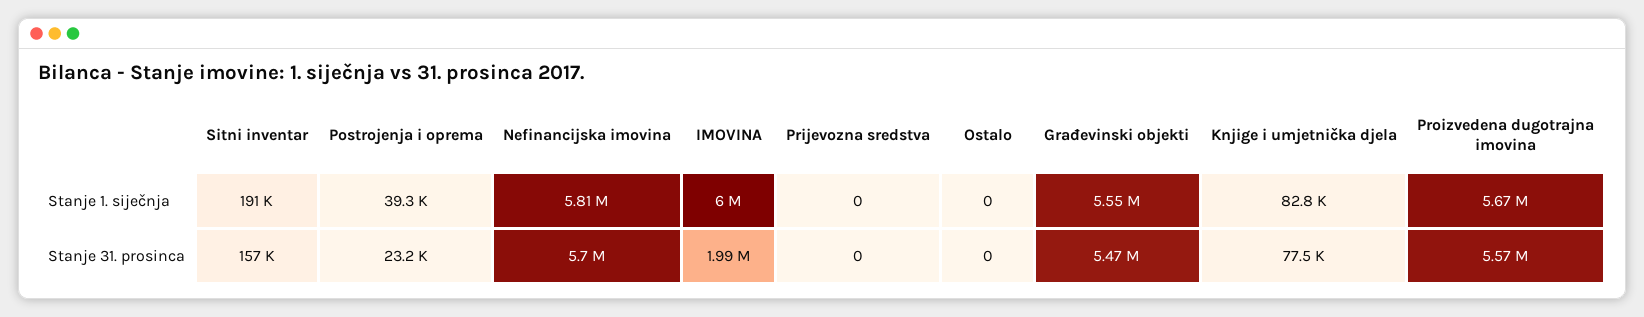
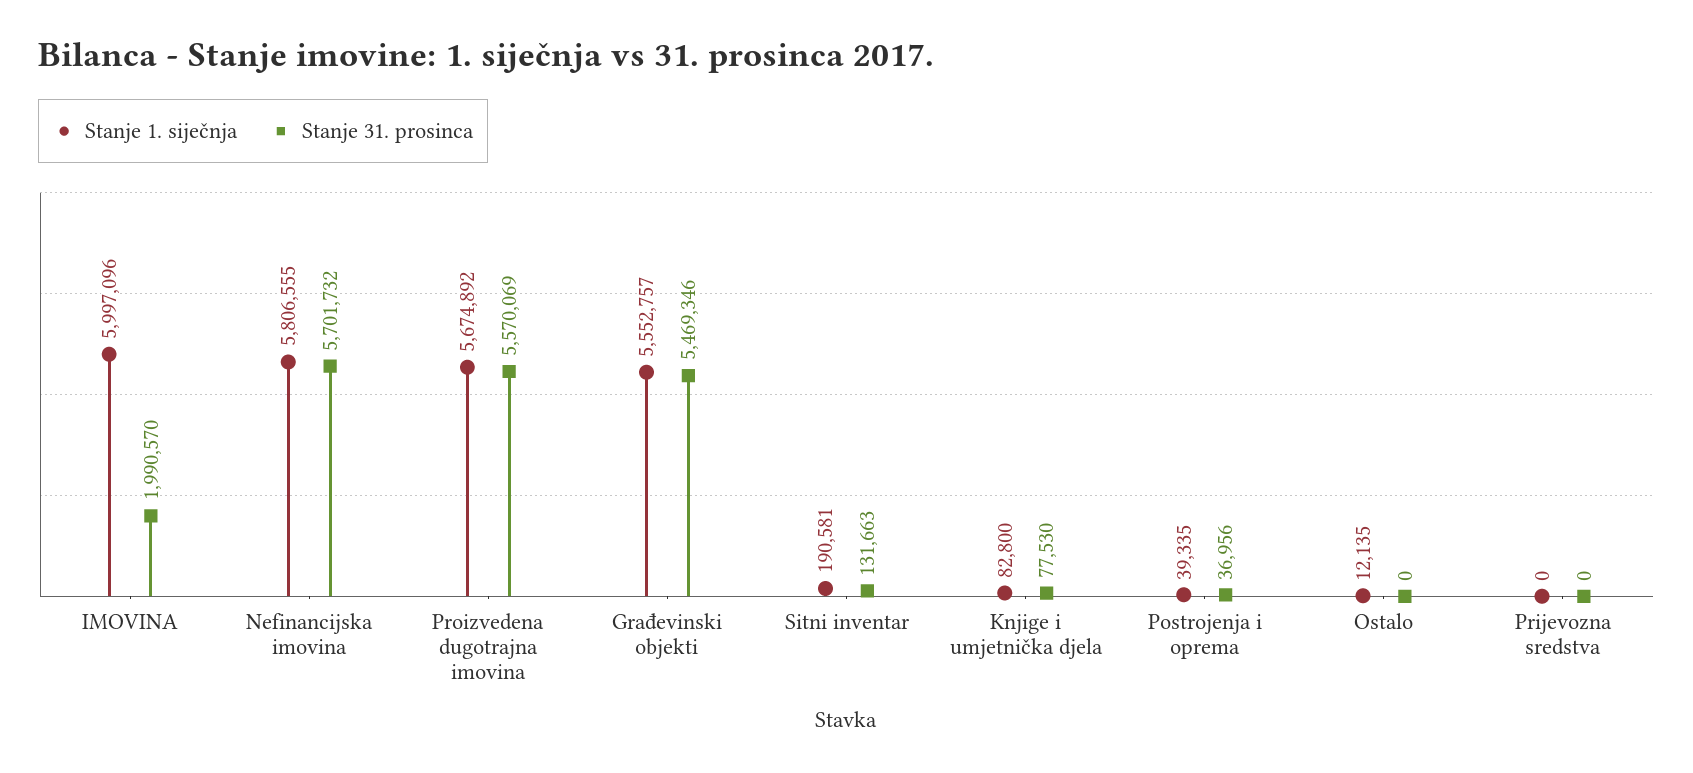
Stanje 1. siječnja, Ostalo: 0 -> 12135
Stanje 31. prosinca, Sitni inventar: 157000 -> 131663
Stanje 31. prosinca, Postrojenja i oprema: 23200 -> 36956

